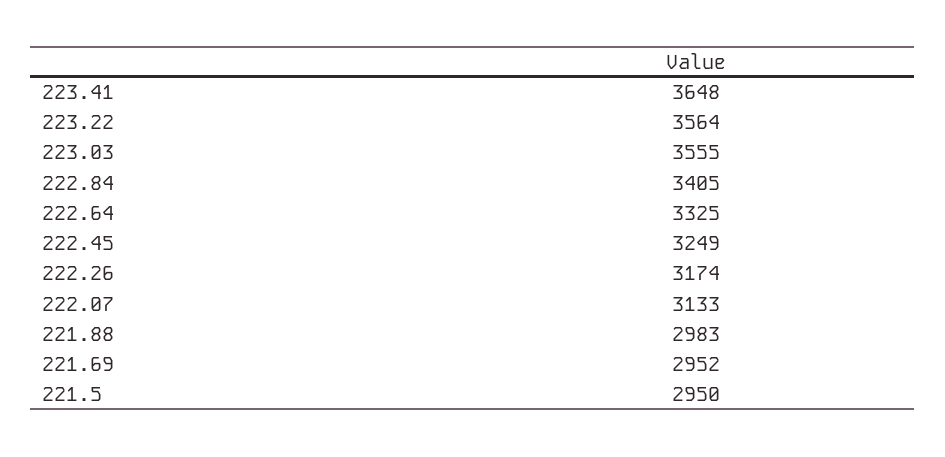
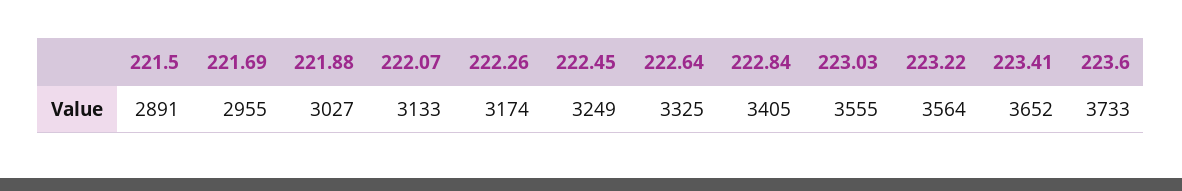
223.41: 3648 -> 3652
221.88: 2983 -> 3027
221.69: 2952 -> 2955
221.5: 2950 -> 2891
223.6: none -> 3733

